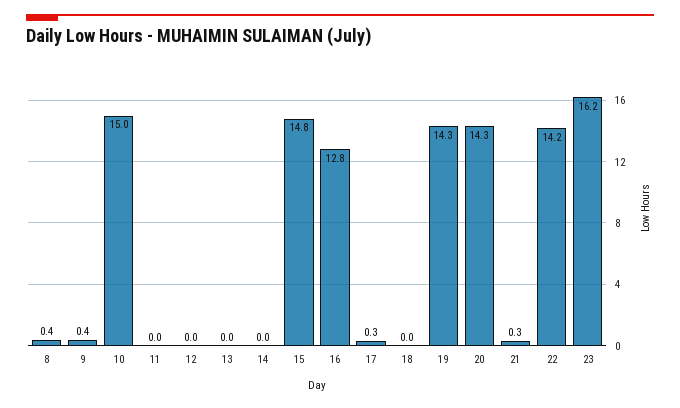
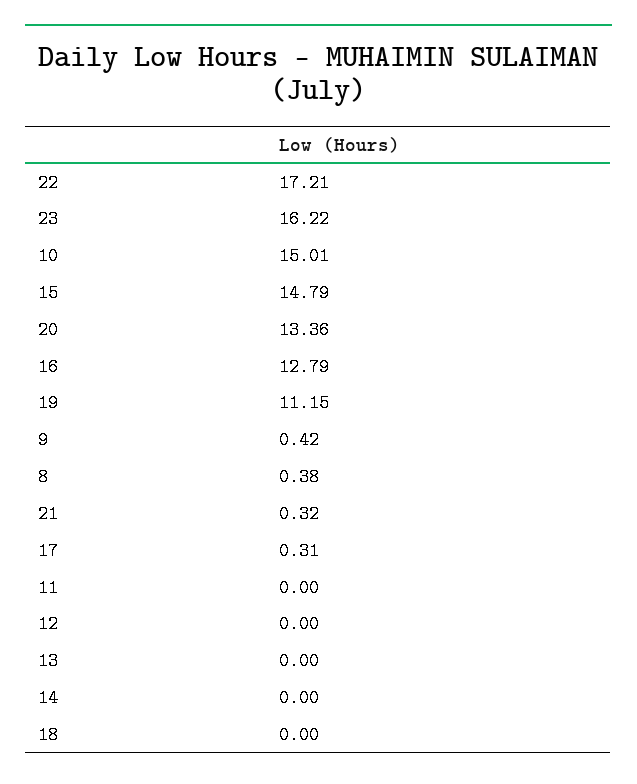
19: 14.3 -> 11.15
20: 14.3 -> 13.36
22: 14.2 -> 17.21

